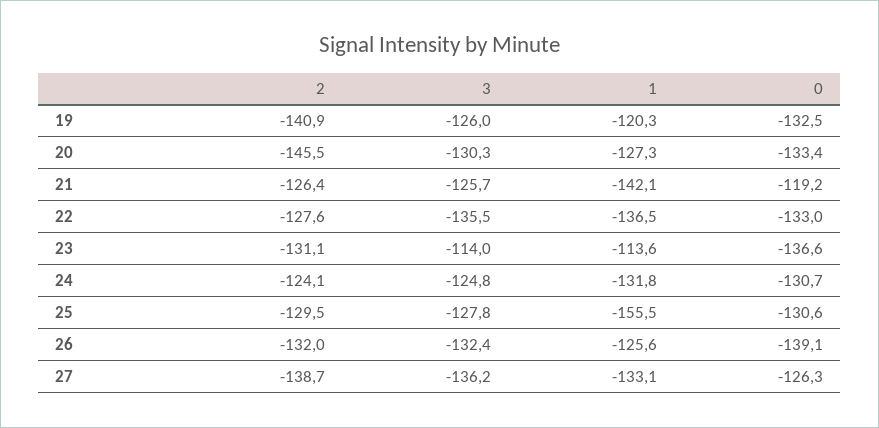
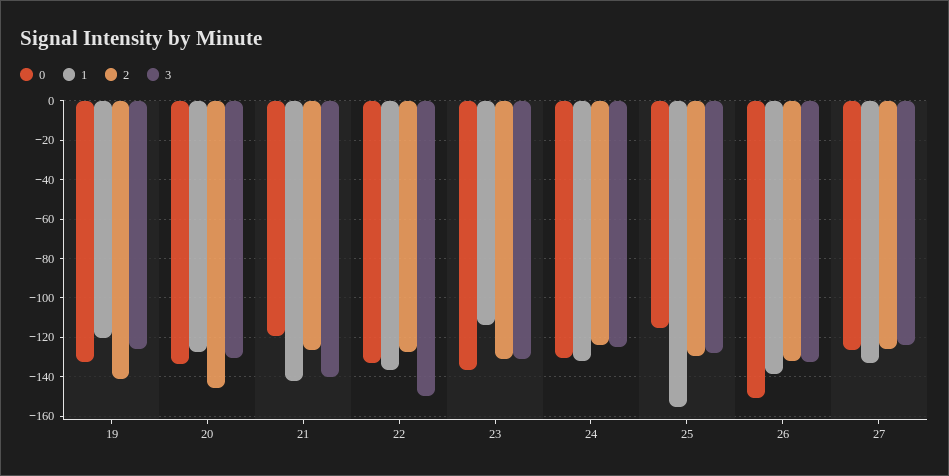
3, 21: -125.7 -> -140
3, 22: -135.5 -> -150
3, 23: -114 -> -130
0, 25: -130.6 -> -115
1, 26: -125.6 -> -140
0, 26: -139.1 -> -150
2, 27: -138.7 -> -125
3, 27: -136.2 -> -125

